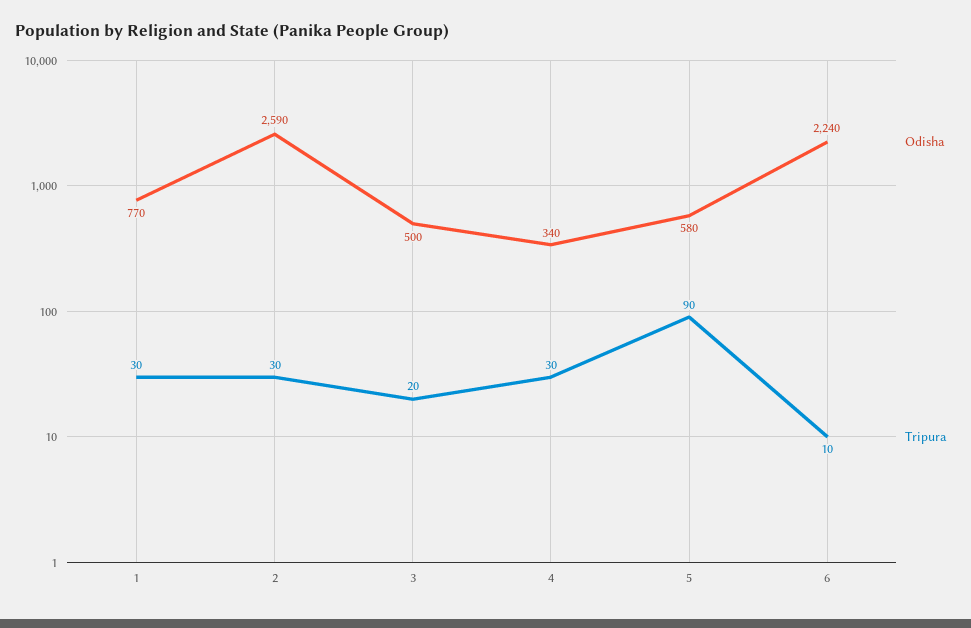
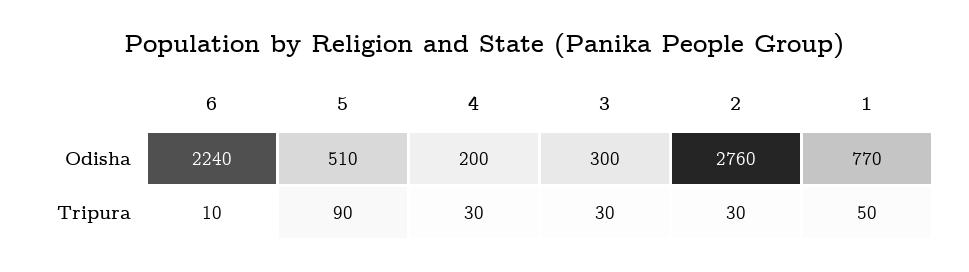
Tripura, 1: 30 -> 50
Odisha, 2: 2590 -> 2760
Odisha, 3: 500 -> 300
Tripura, 3: 20 -> 30
Odisha, 4: 340 -> 200
Odisha, 5: 580 -> 510

